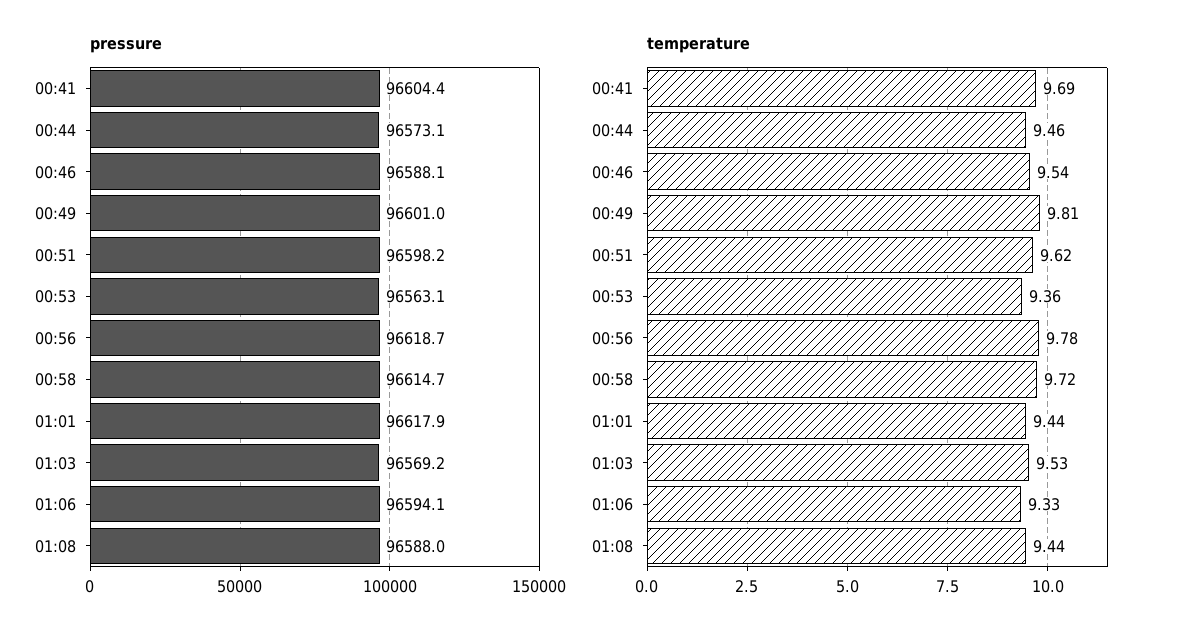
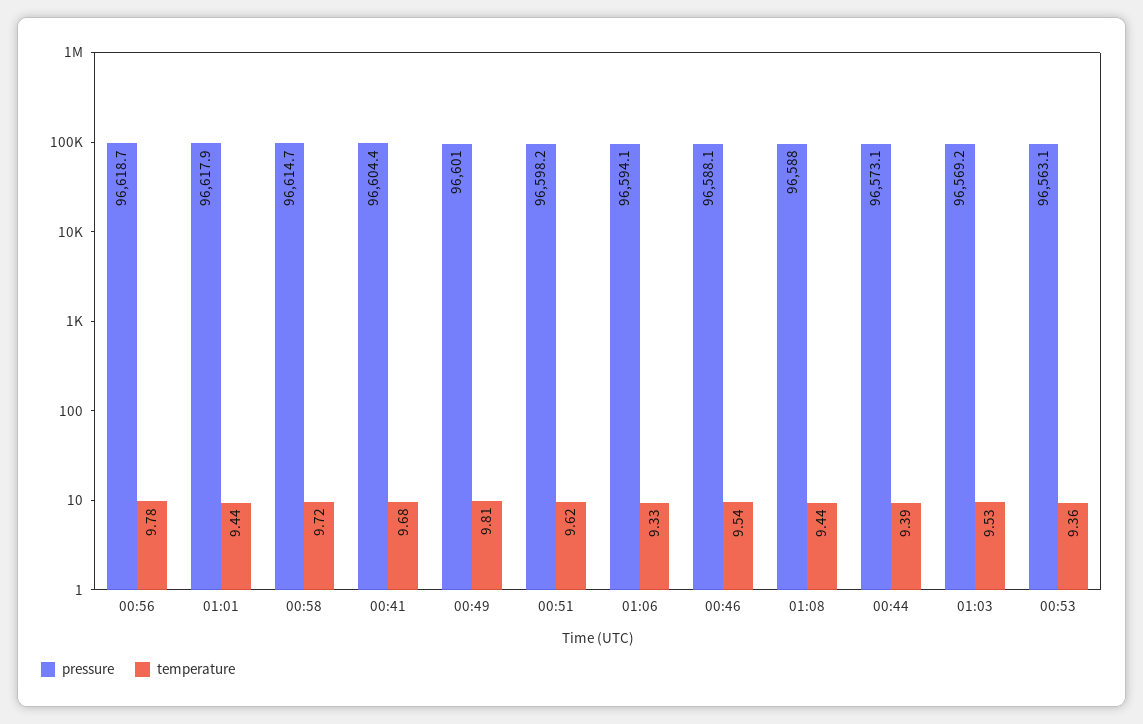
temperature, 00:41: 9.69 -> 9.68
temperature, 00:44: 9.46 -> 9.39

